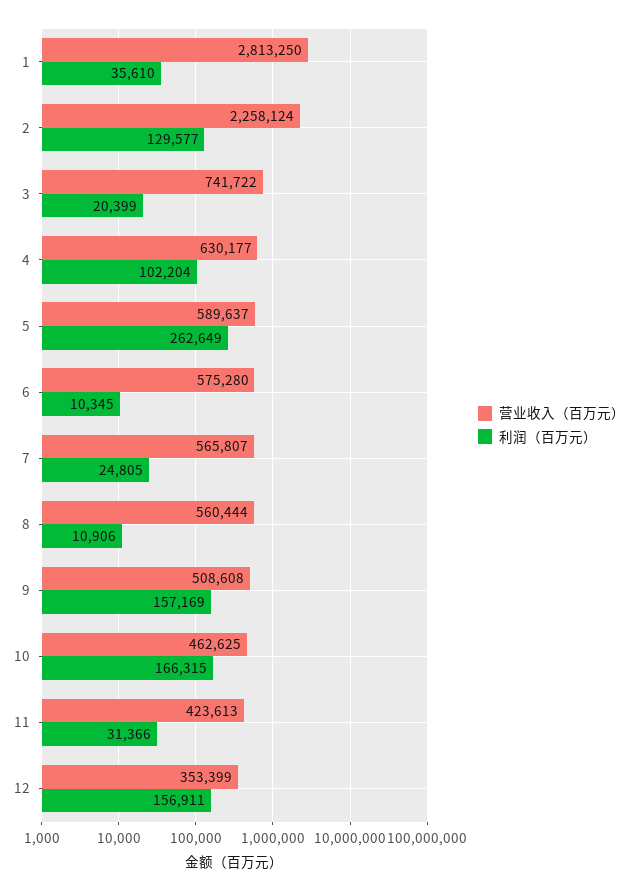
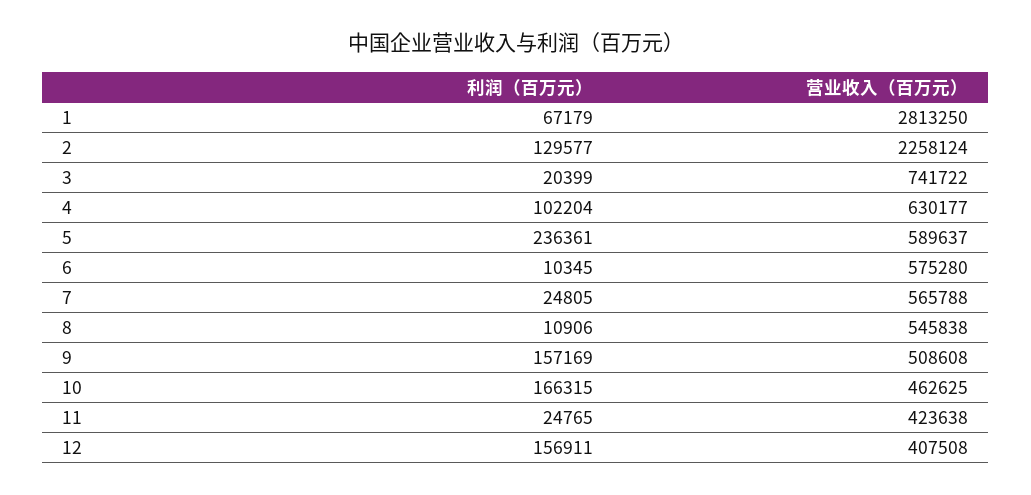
利润（百万元）, 1: 35610 -> 67179
利润（百万元）, 5: 262649 -> 236361
营业收入（百万元）, 7: 565807 -> 565788
营业收入（百万元）, 8: 560444 -> 545838
营业收入（百万元）, 11: 423613 -> 423638
利润（百万元）, 11: 31366 -> 24765
营业收入（百万元）, 12: 353399 -> 407508

